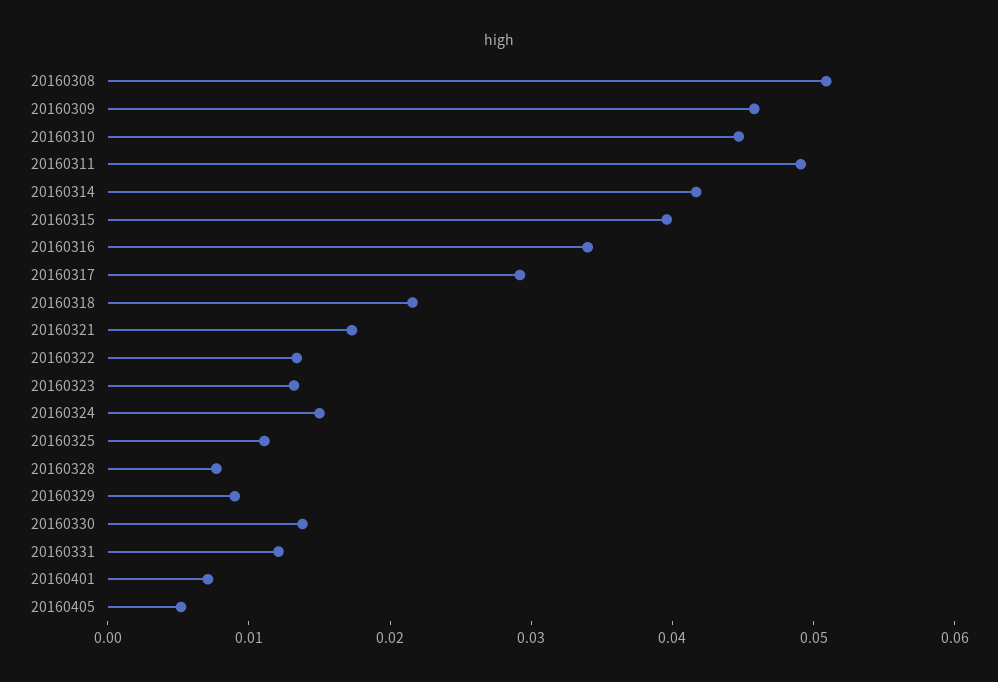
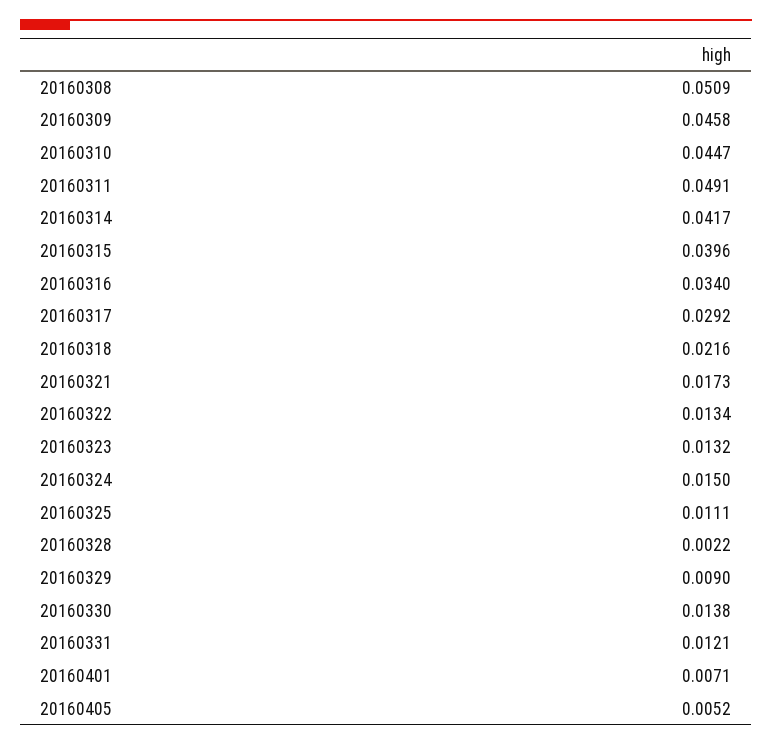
20160328: 0.008 -> 0.0022

